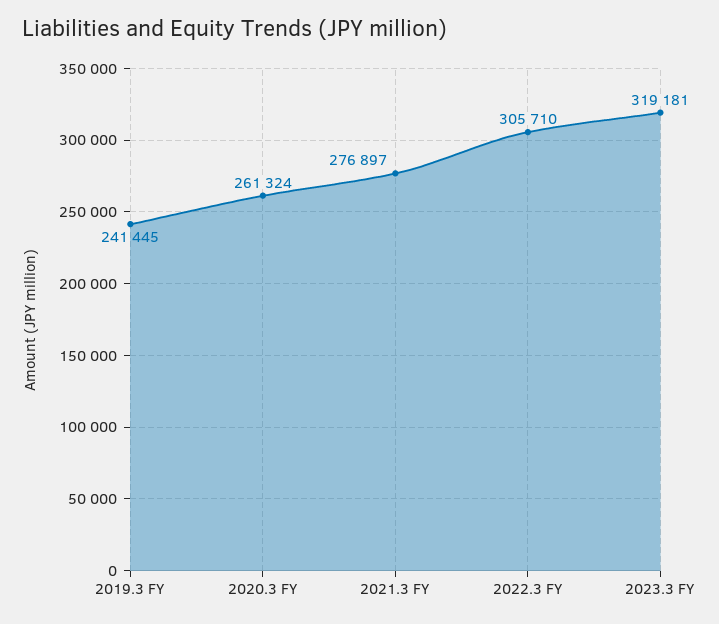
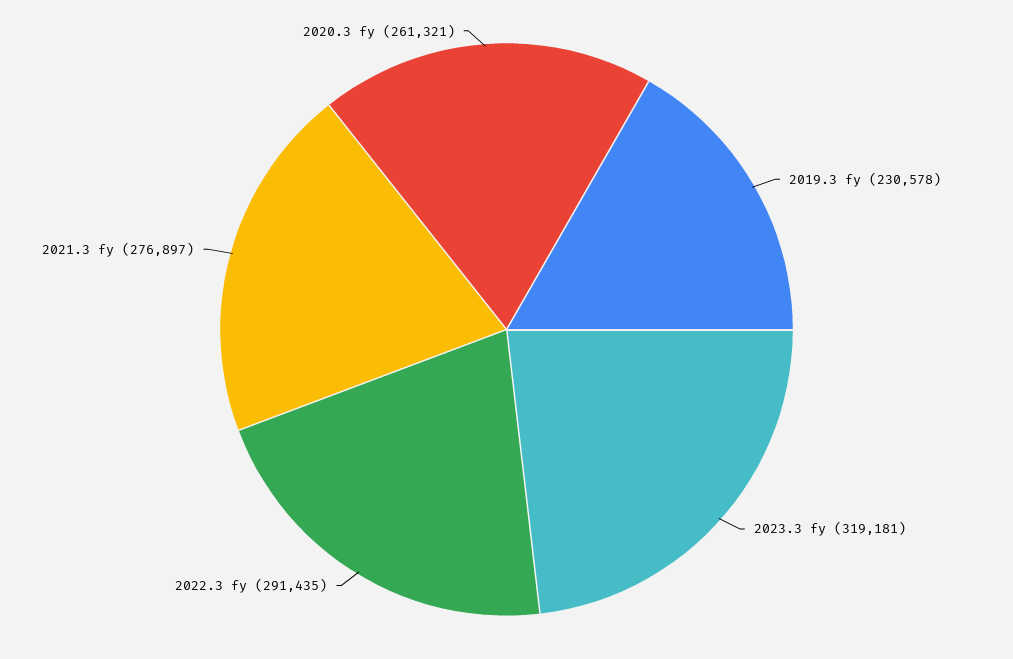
2019.3 FY: 241445 -> 230578
2020.3 FY: 261324 -> 261321
2022.3 FY: 305710 -> 291435

